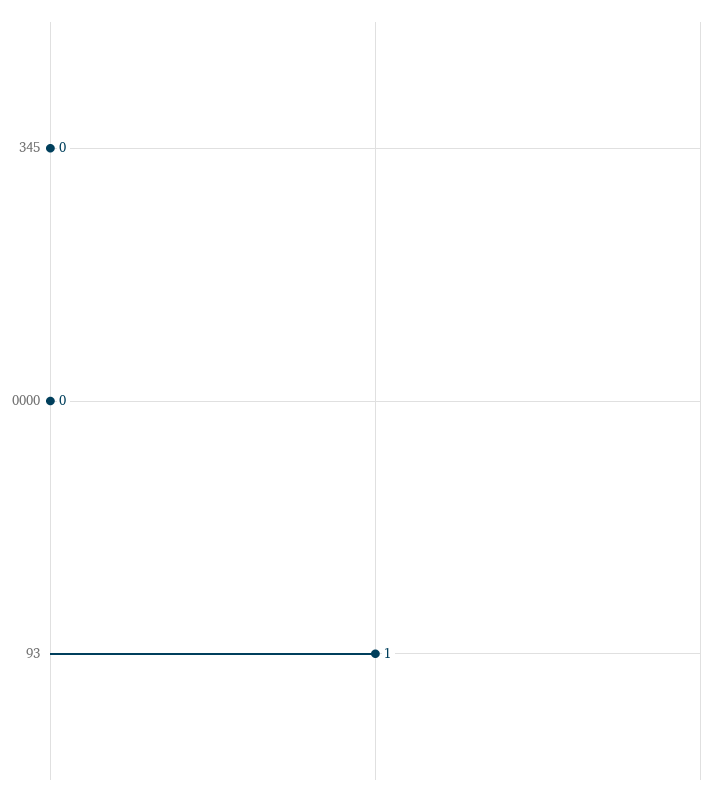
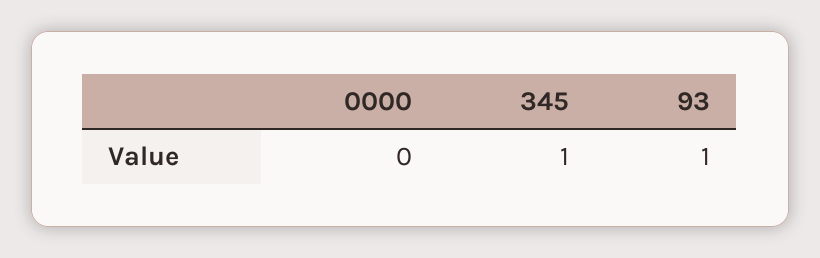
345: 0 -> 1

